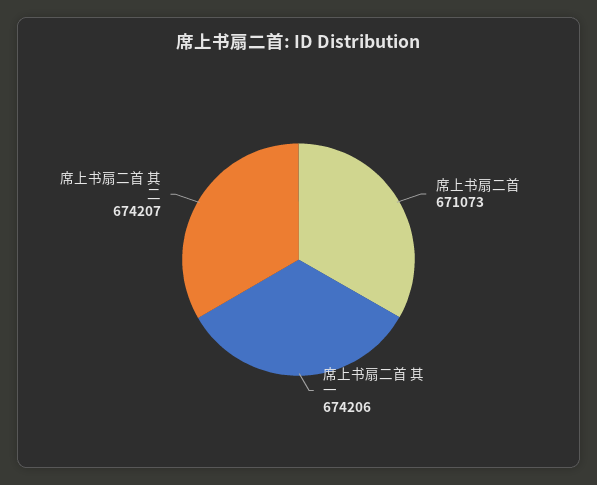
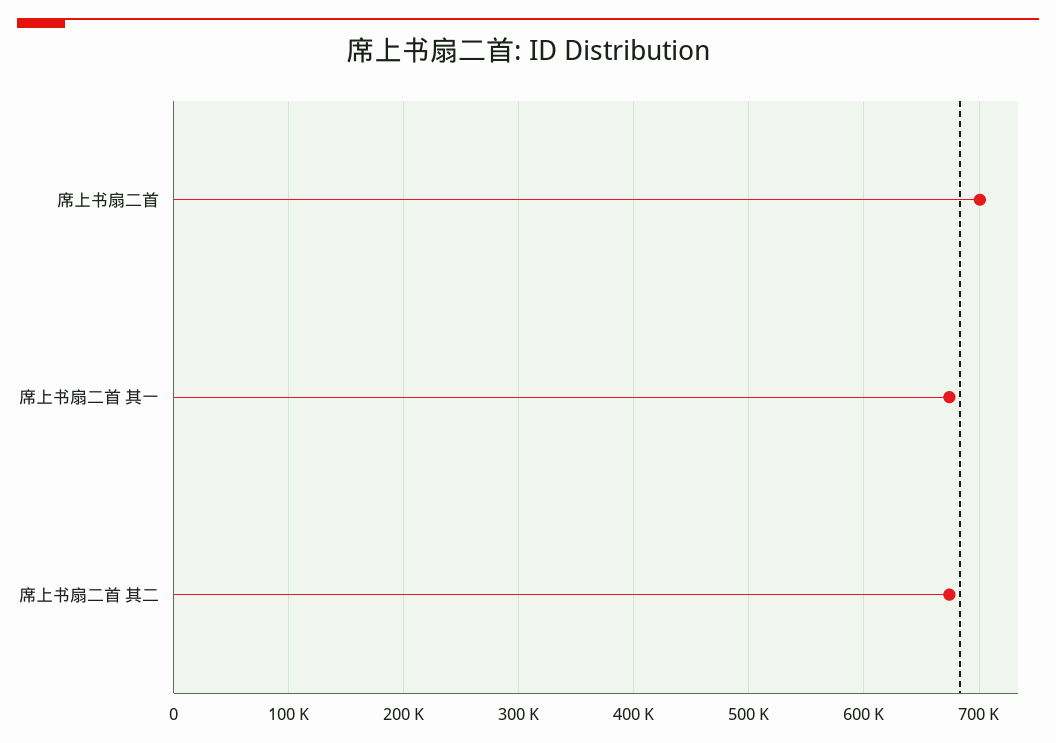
席上书扇二首: 671073 -> 700000

